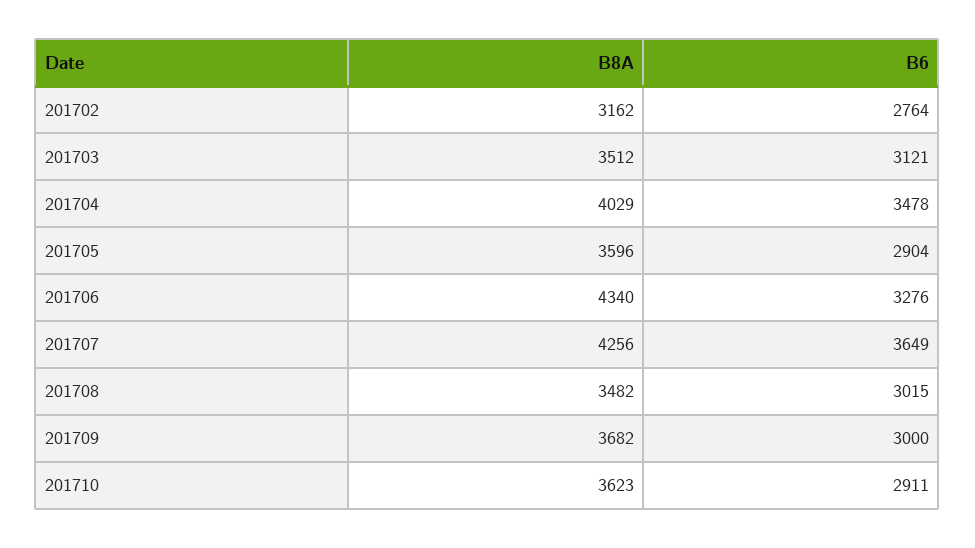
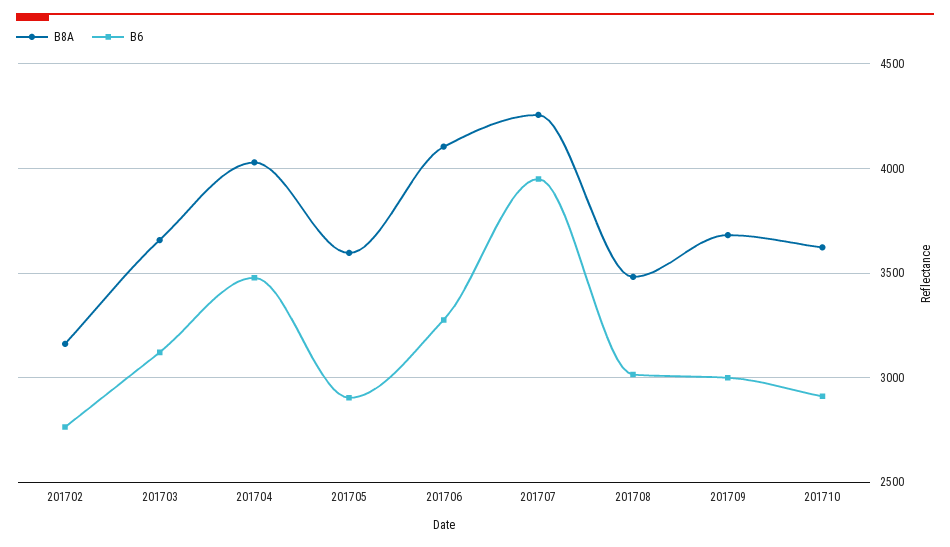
B8A, 201703: 3512 -> 3650
B8A, 201706: 4340 -> 4100
B6, 201707: 3649 -> 3950

